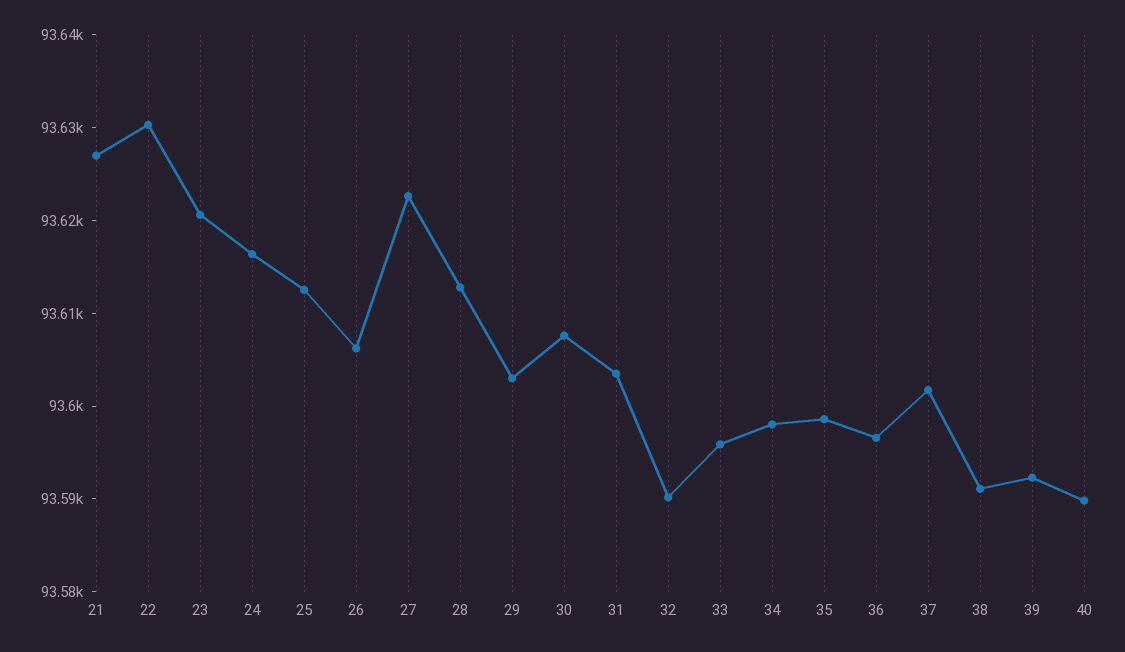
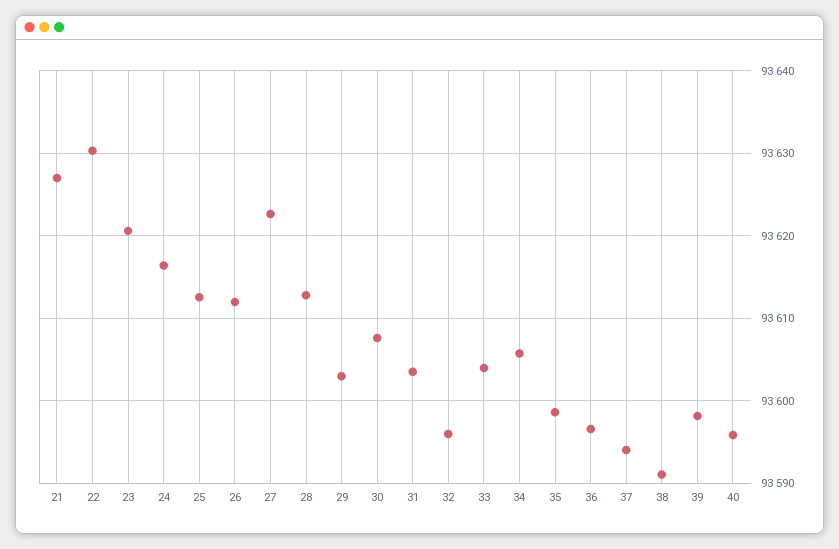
26: 93606 -> 93612
32: 93590 -> 93596
33: 93596 -> 93604
34: 93598 -> 93606
37: 93602 -> 93594
39: 93592 -> 93598
40: 93590 -> 93596

